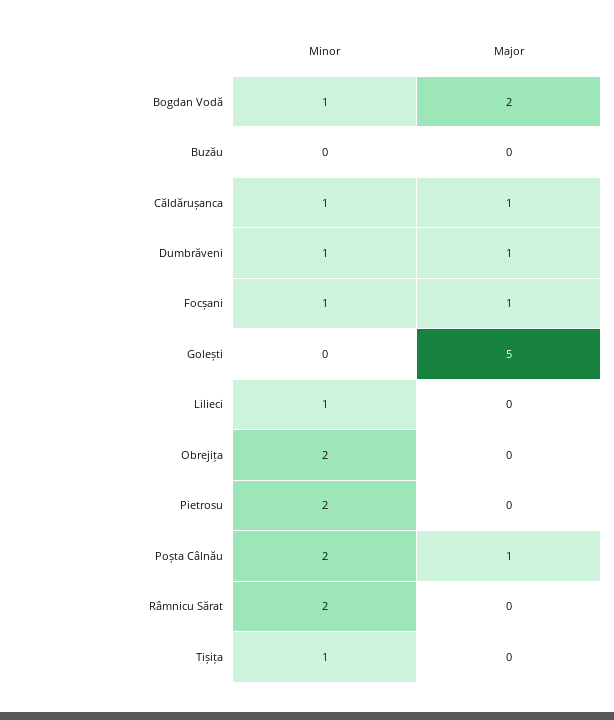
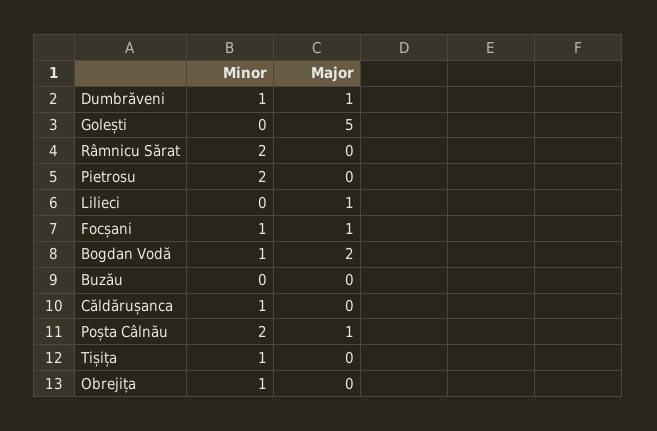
Major, Căldărușanca: 1 -> 0
Minor, Lilieci: 1 -> 0
Major, Lilieci: 0 -> 1
Minor, Obrejița: 2 -> 1

